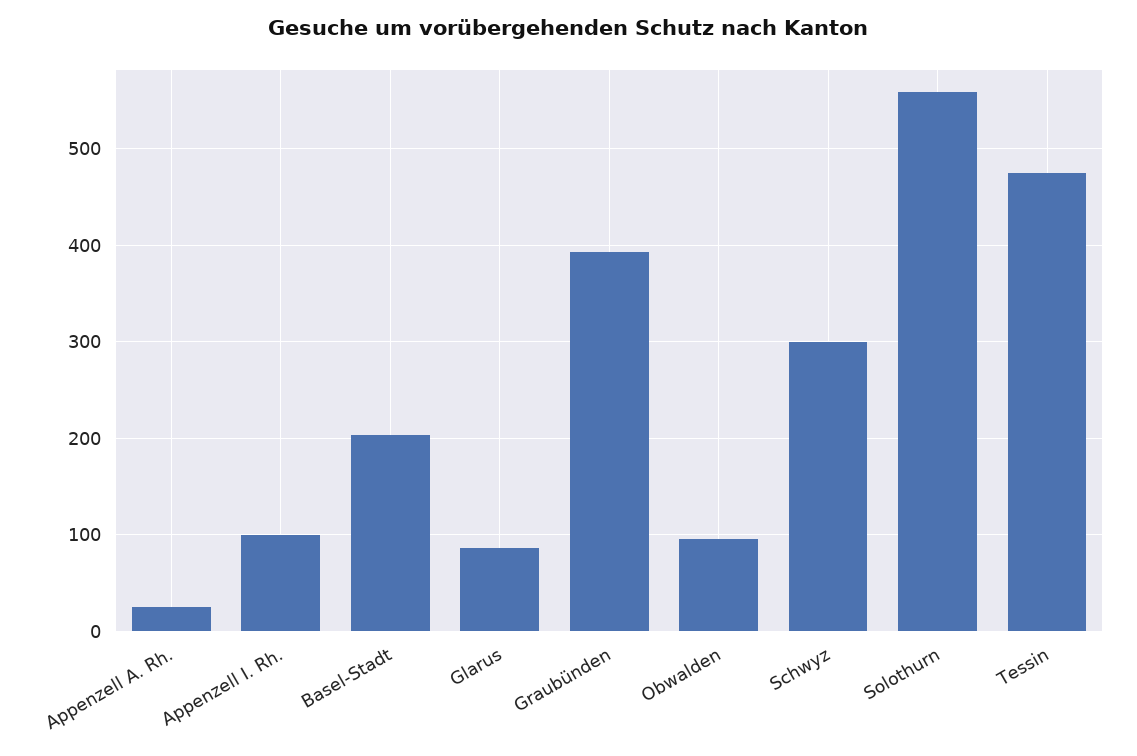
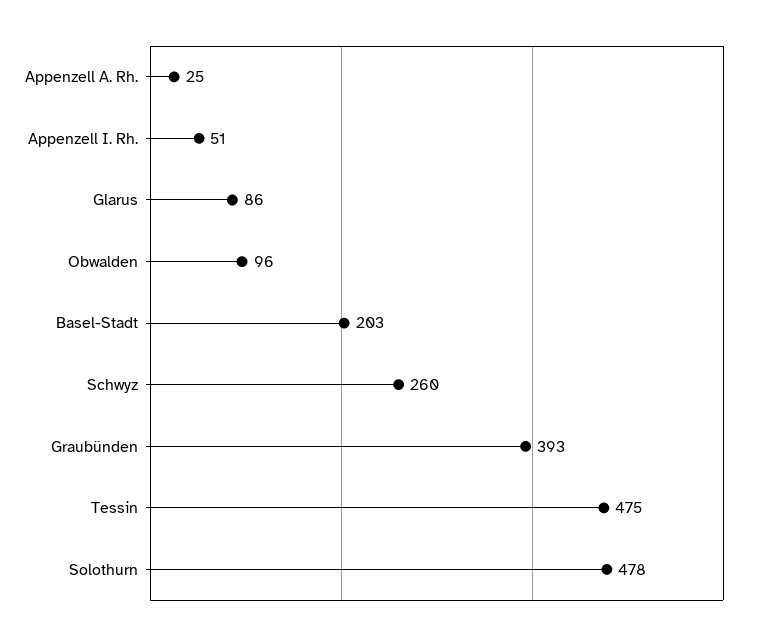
Appenzell I. Rh.: 100 -> 51
Schwyz: 300 -> 260
Solothurn: 560 -> 478

